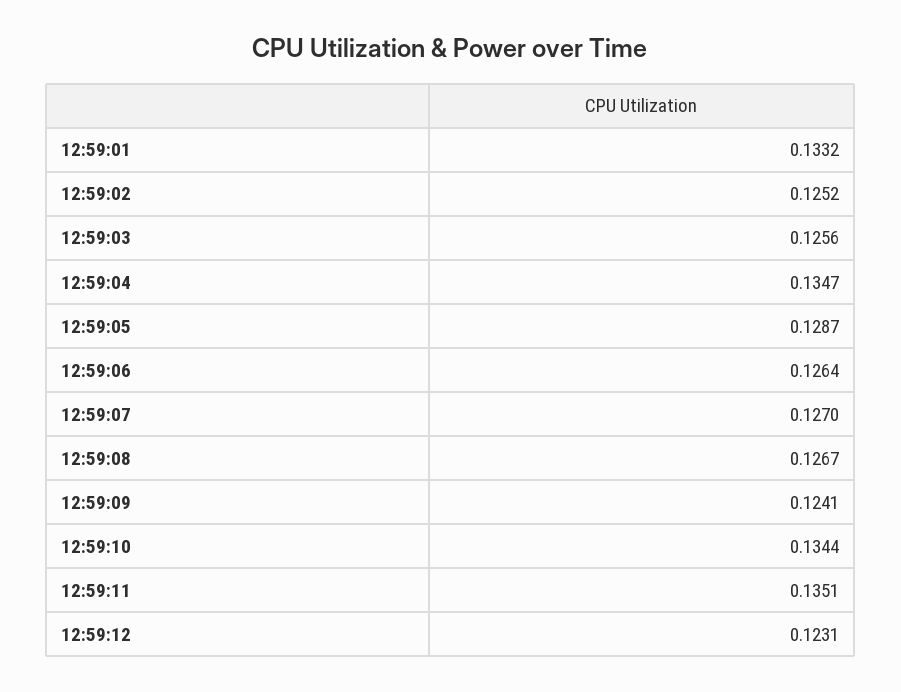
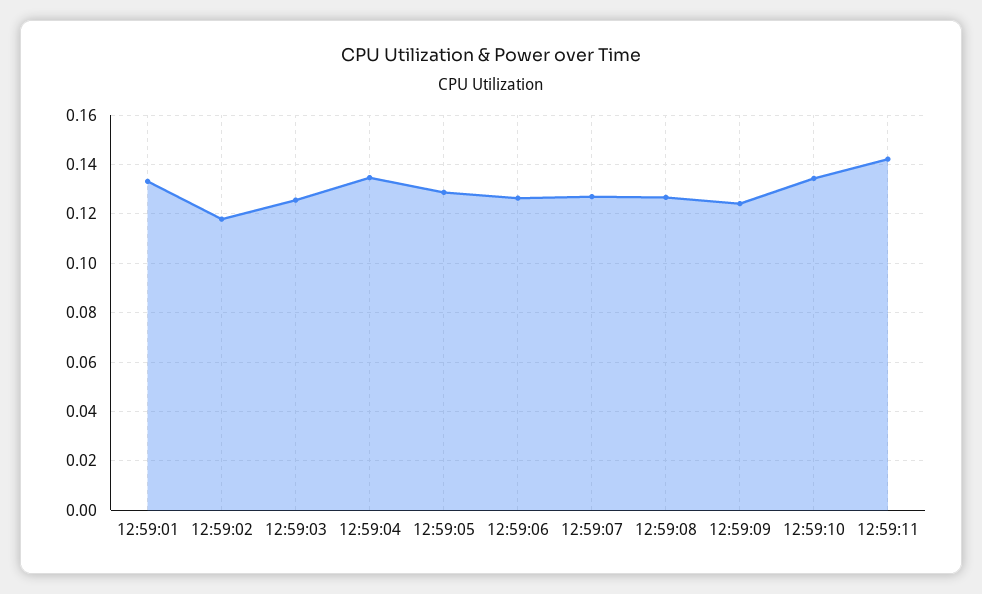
12:59:02: 0.1252 -> 0.1175
12:59:11: 0.1351 -> 0.1425
12:59:12: 0.1231 -> none

